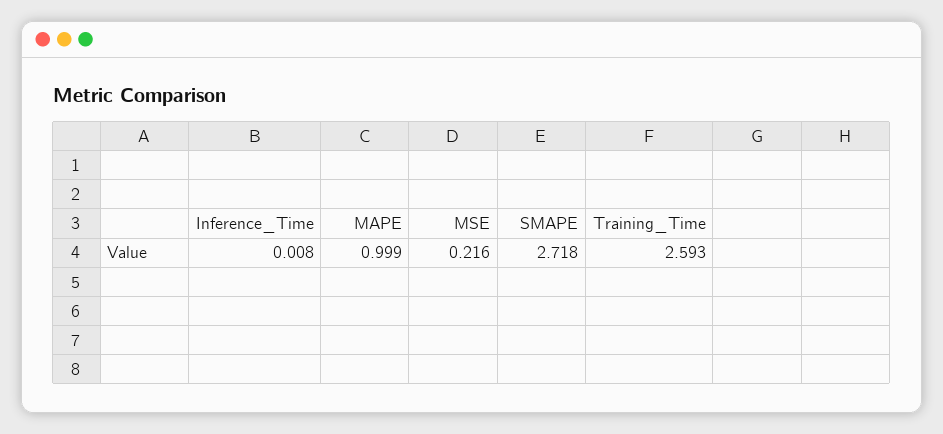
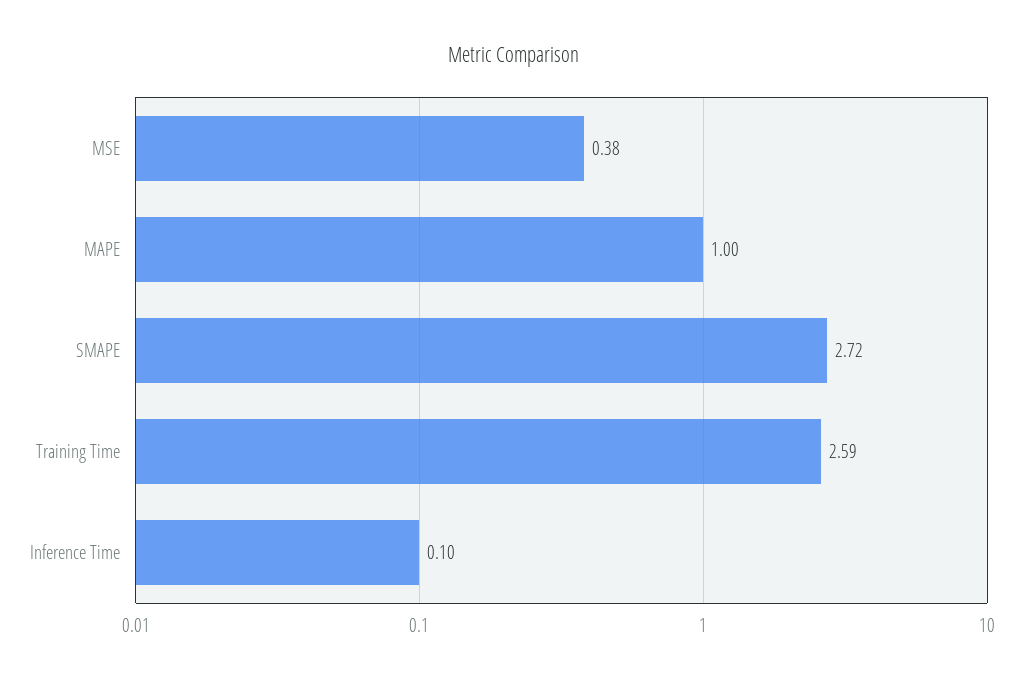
Inference_Time: 0.008 -> 0.1
MSE: 0.216 -> 0.38

